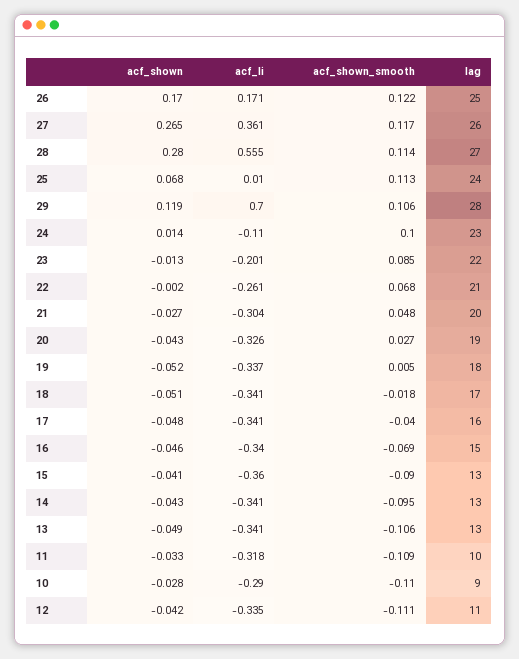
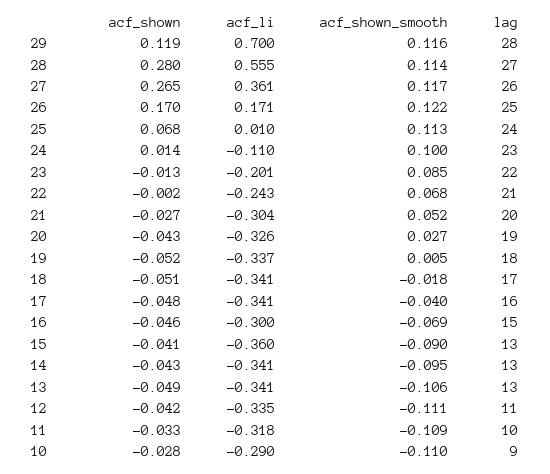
acf_shown_smooth, 29: 0.106 -> 0.116
acf_li, 22: -0.261 -> -0.243
acf_shown_smooth, 21: 0.048 -> 0.052
acf_li, 16: -0.34 -> -0.3

